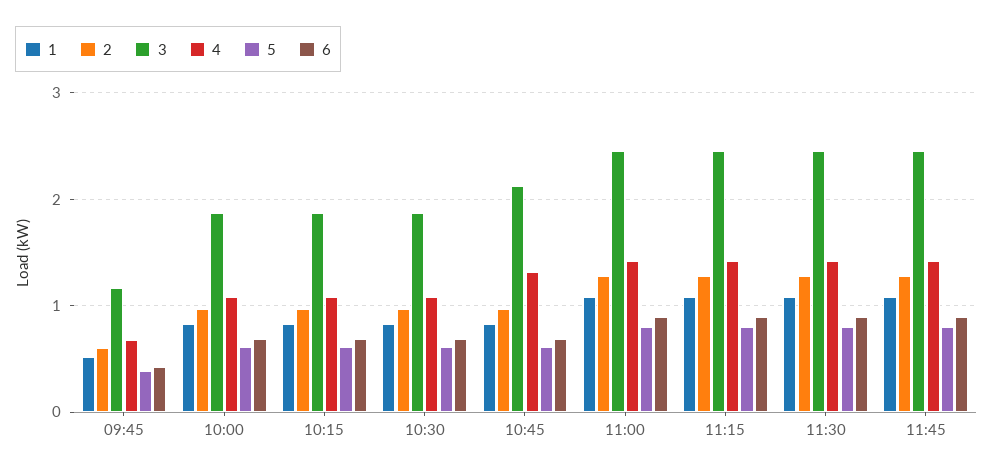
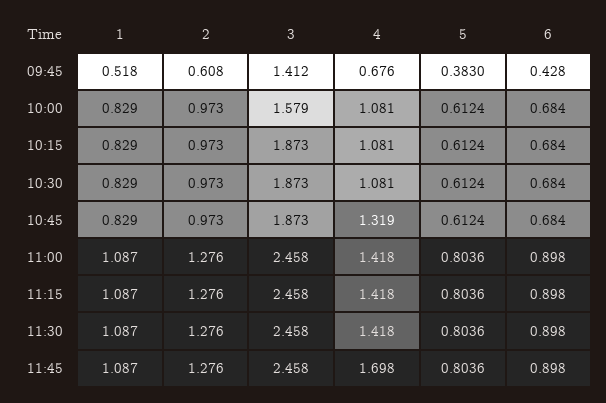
3, 09:45: 1.2 -> 1.412
3, 10:00: 1.9 -> 1.579
3, 10:45: 2.1 -> 1.873
4, 11:45: 1.4 -> 1.698

